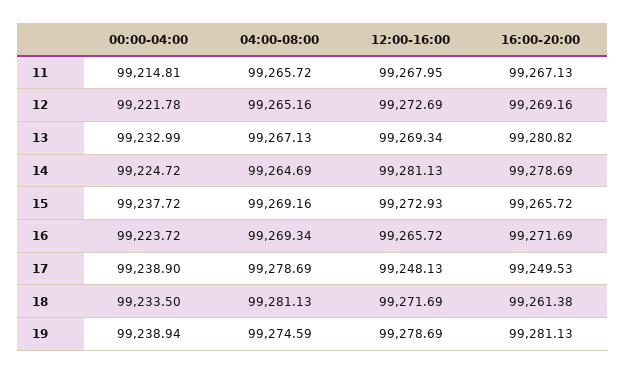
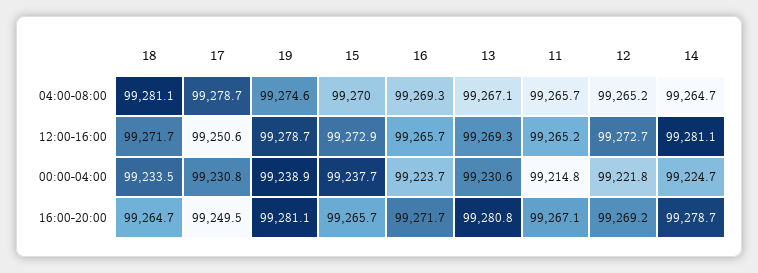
12:00-16:00, 11: 99267.95 -> 99265.2
00:00-04:00, 13: 99232.99 -> 99230.6
04:00-08:00, 15: 99269.16 -> 99270
00:00-04:00, 17: 99238.9 -> 99230.8
12:00-16:00, 17: 99248.13 -> 99250.6
16:00-20:00, 18: 99261.38 -> 99264.7

